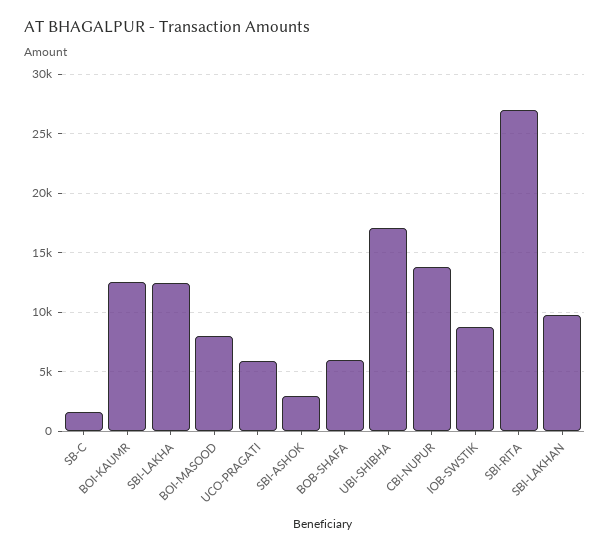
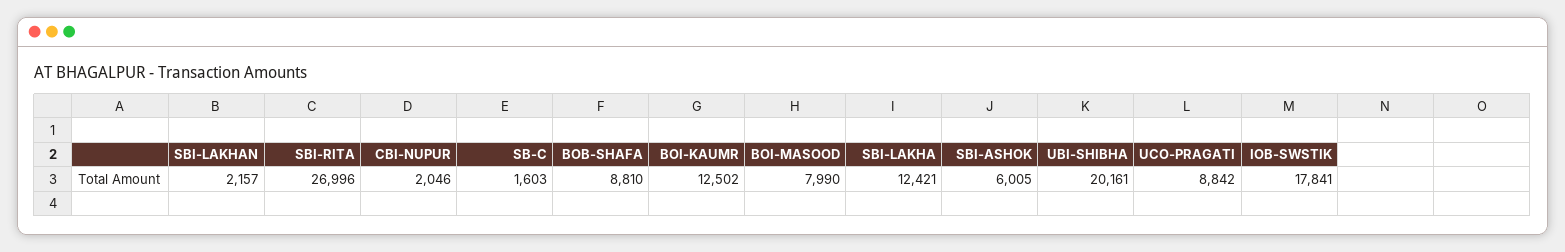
UCO-PRAGATI: 6000 -> 8842
SBI-ASHOK: 3000 -> 6005
BOB-SHAFA: 6000 -> 8810
UBI-SHIBHA: 17000 -> 20161
CBI-NUPUR: 14000 -> 2046
IOB-SWSTIK: 9000 -> 17841
SBI-LAKHAN: 10000 -> 2157

